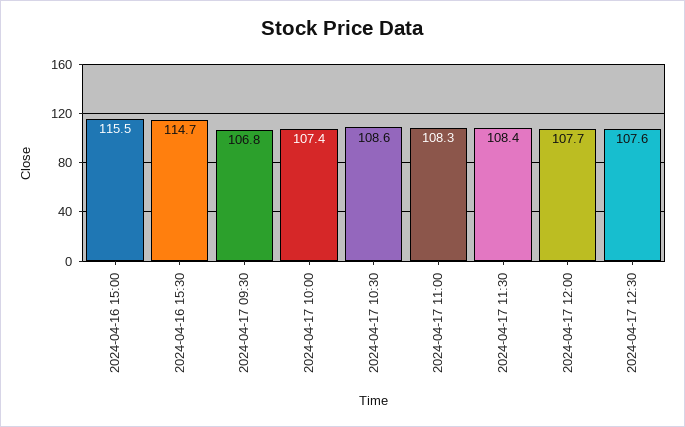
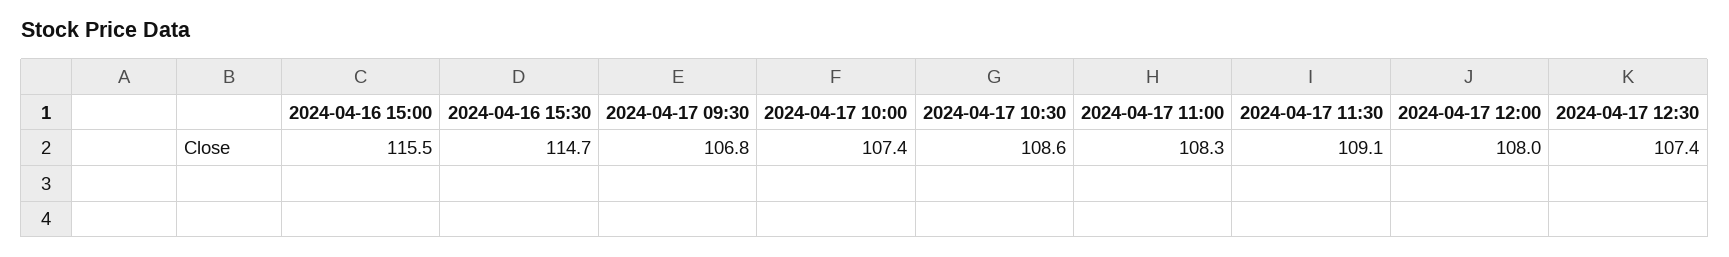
2024-04-17 11:30: 108.4 -> 109.1
2024-04-17 12:00: 107.7 -> 108
2024-04-17 12:30: 107.6 -> 107.4

